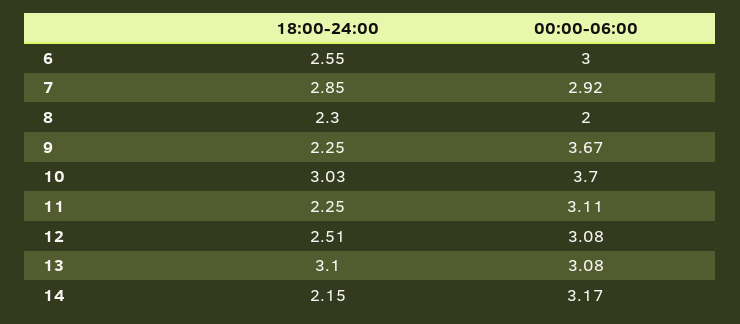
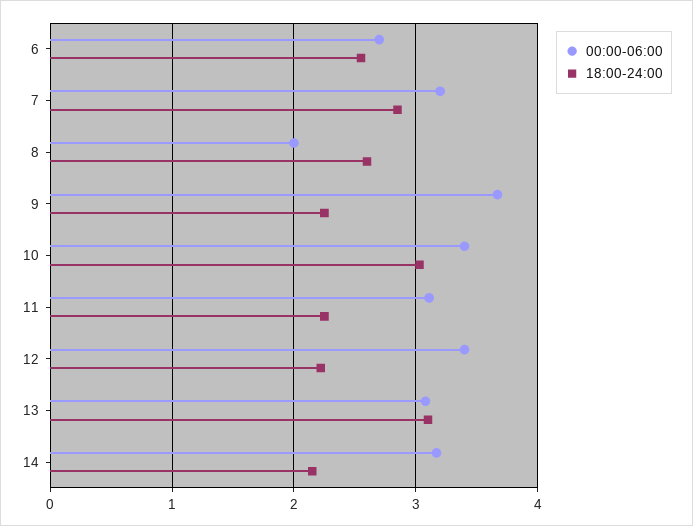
00:00-06:00, 6: 3 -> 2.7
00:00-06:00, 7: 2.92 -> 3.2
18:00-24:00, 8: 2.3 -> 2.6
00:00-06:00, 10: 3.7 -> 3.4
18:00-24:00, 12: 2.51 -> 2.2
00:00-06:00, 12: 3.08 -> 3.4

